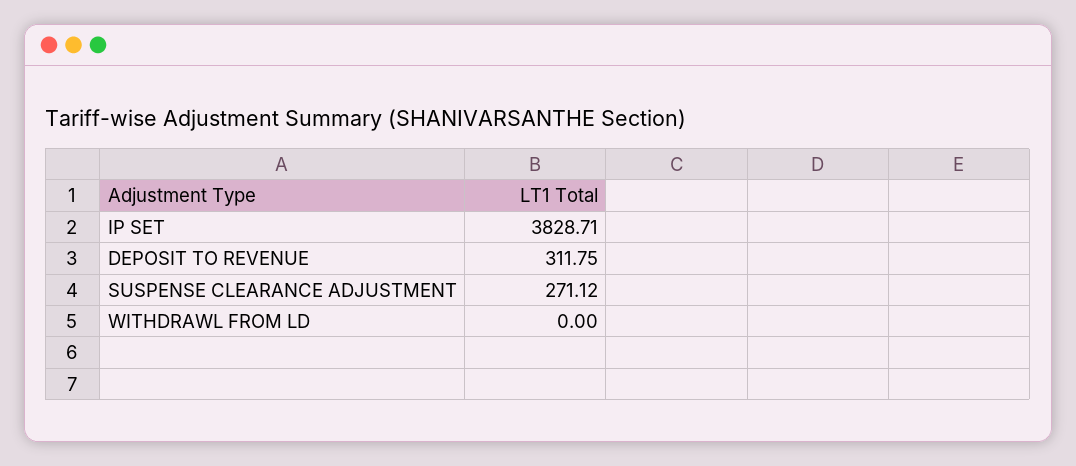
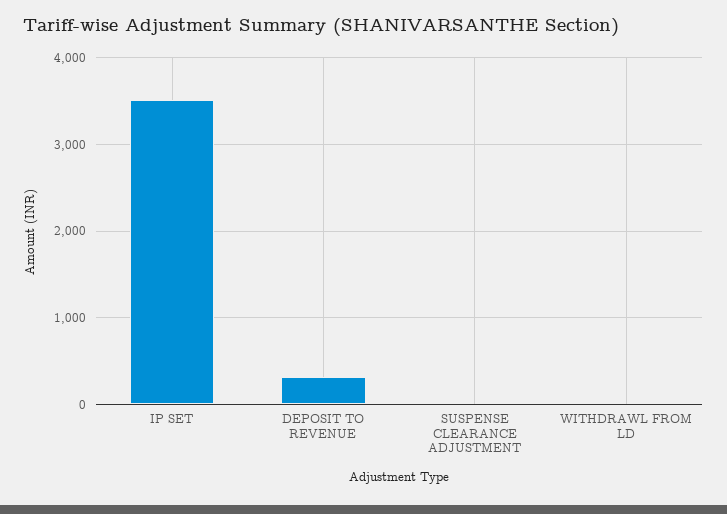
IP SET: 3828.71 -> 3500
SUSPENSE CLEARANCE ADJUSTMENT: 271.12 -> 0

